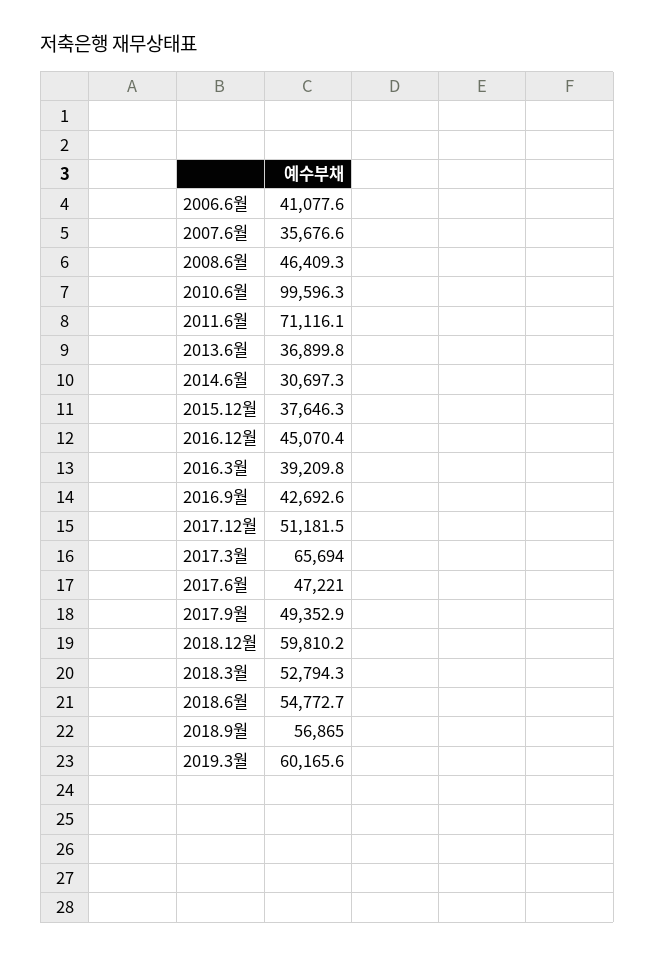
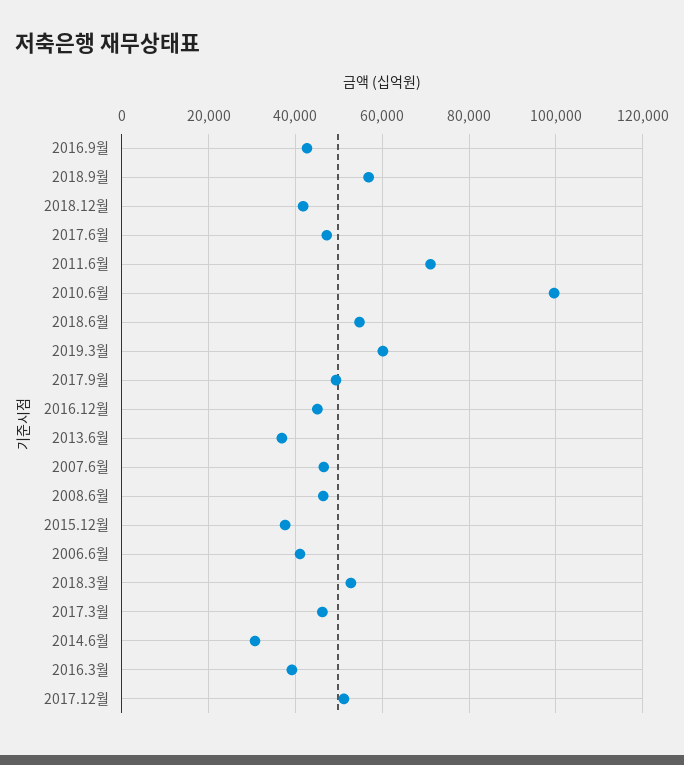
2007.6월: 35676.6 -> 46000
2017.3월: 65694 -> 46000
2018.12월: 59810.2 -> 42000

